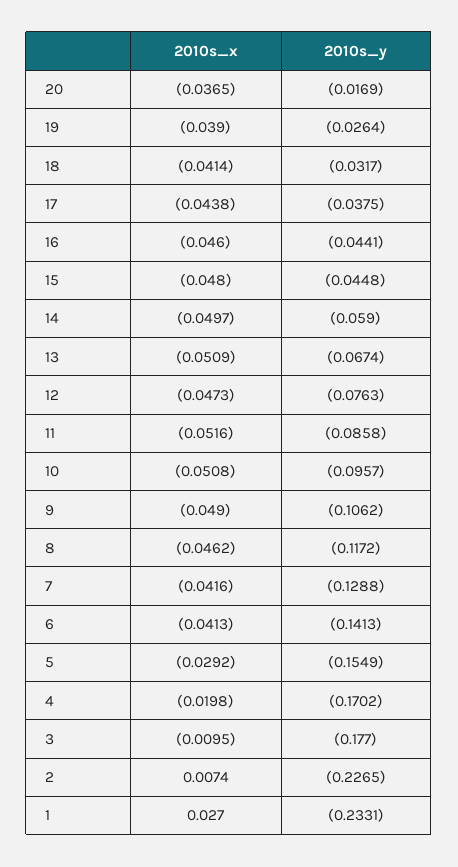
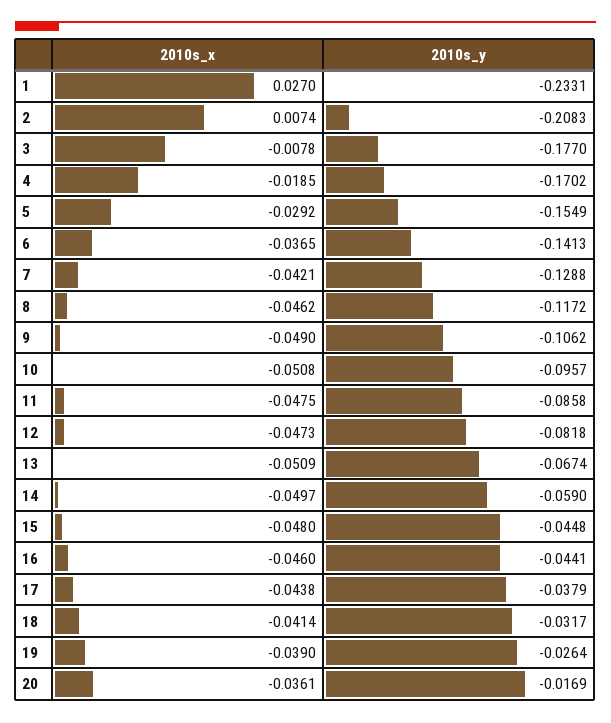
2010s_x, 20: -0.0365 -> -0.0361
2010s_y, 17: -0.0375 -> -0.0379
2010s_y, 12: -0.0763 -> -0.0818
2010s_x, 11: -0.0516 -> -0.0475
2010s_x, 7: -0.0416 -> -0.0421
2010s_x, 6: -0.0413 -> -0.0365
2010s_x, 4: -0.0198 -> -0.0185
2010s_x, 3: -0.0095 -> -0.0078
2010s_y, 2: -0.2265 -> -0.2083

